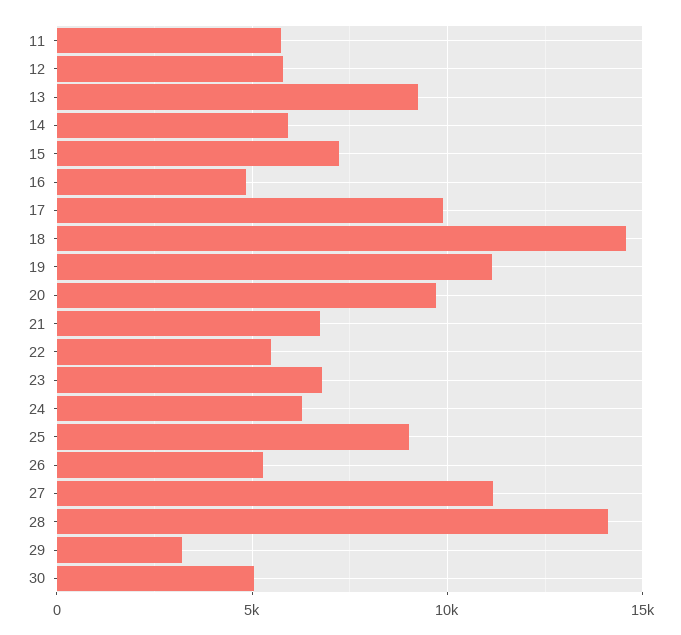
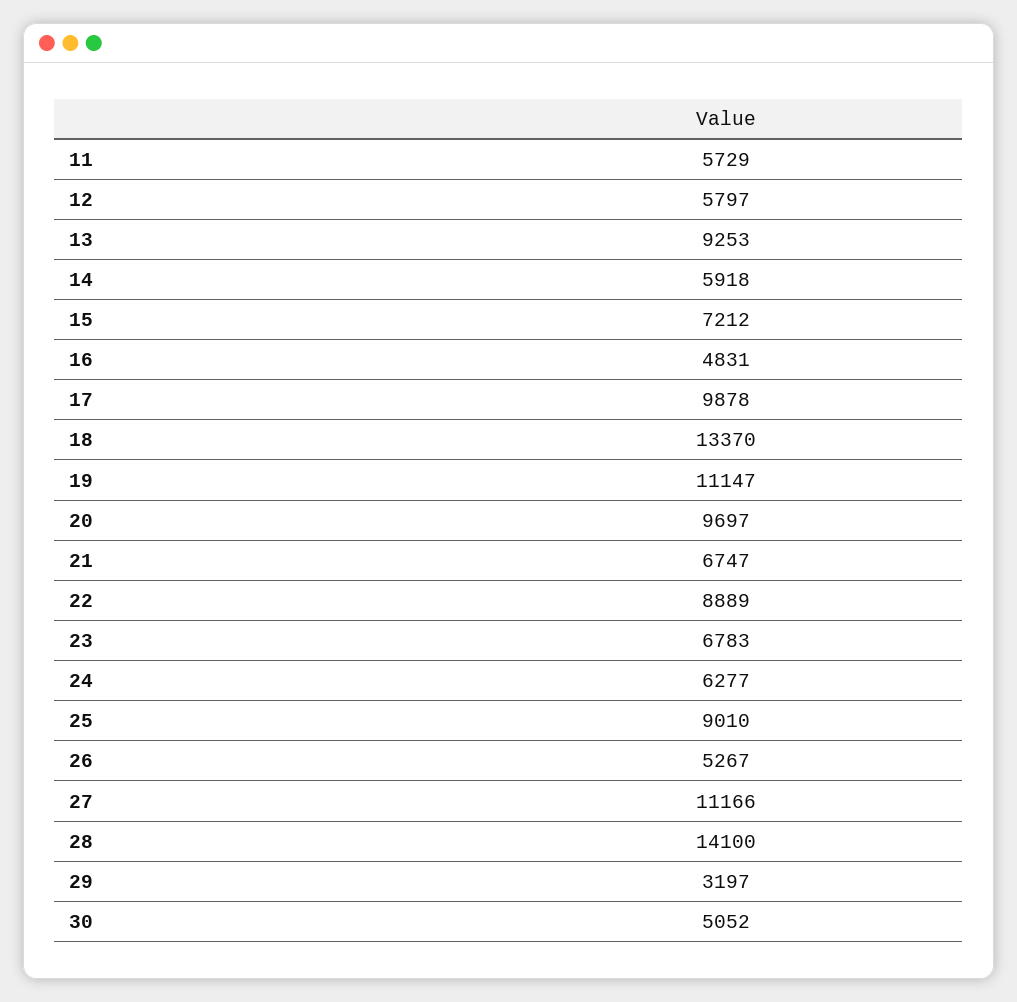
18: 14500 -> 13370
22: 5500 -> 8889

